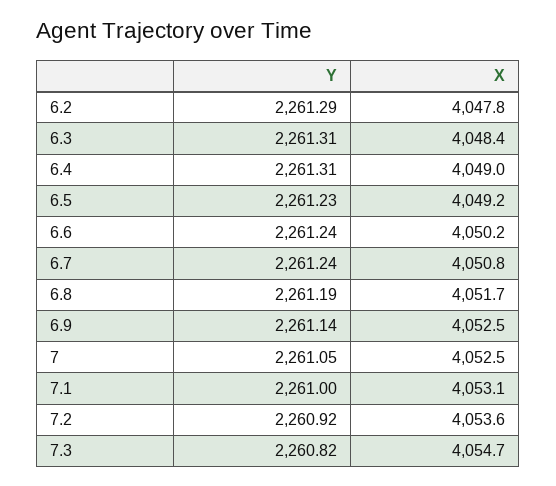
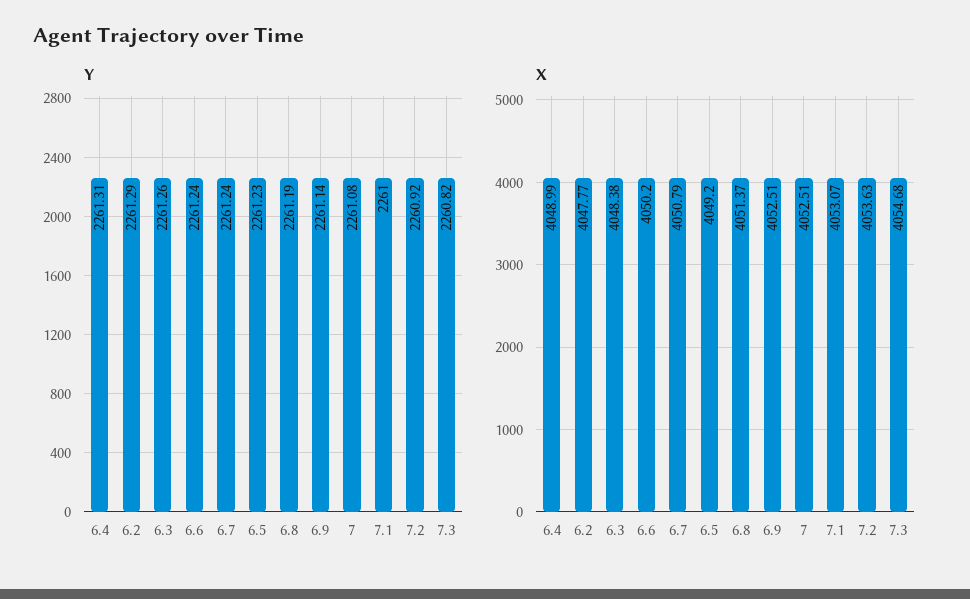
Y, 6.3: 2261.31 -> 2261.26
X, 6.8: 4051.7 -> 4051.37
Y, 7: 2261.05 -> 2261.08

